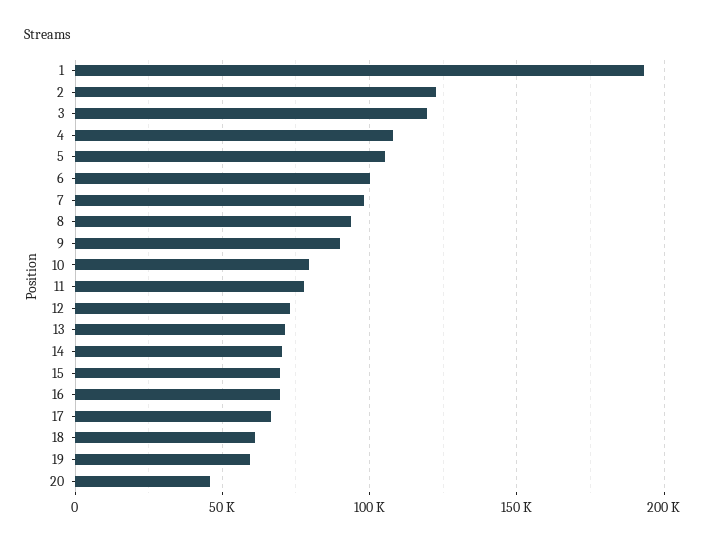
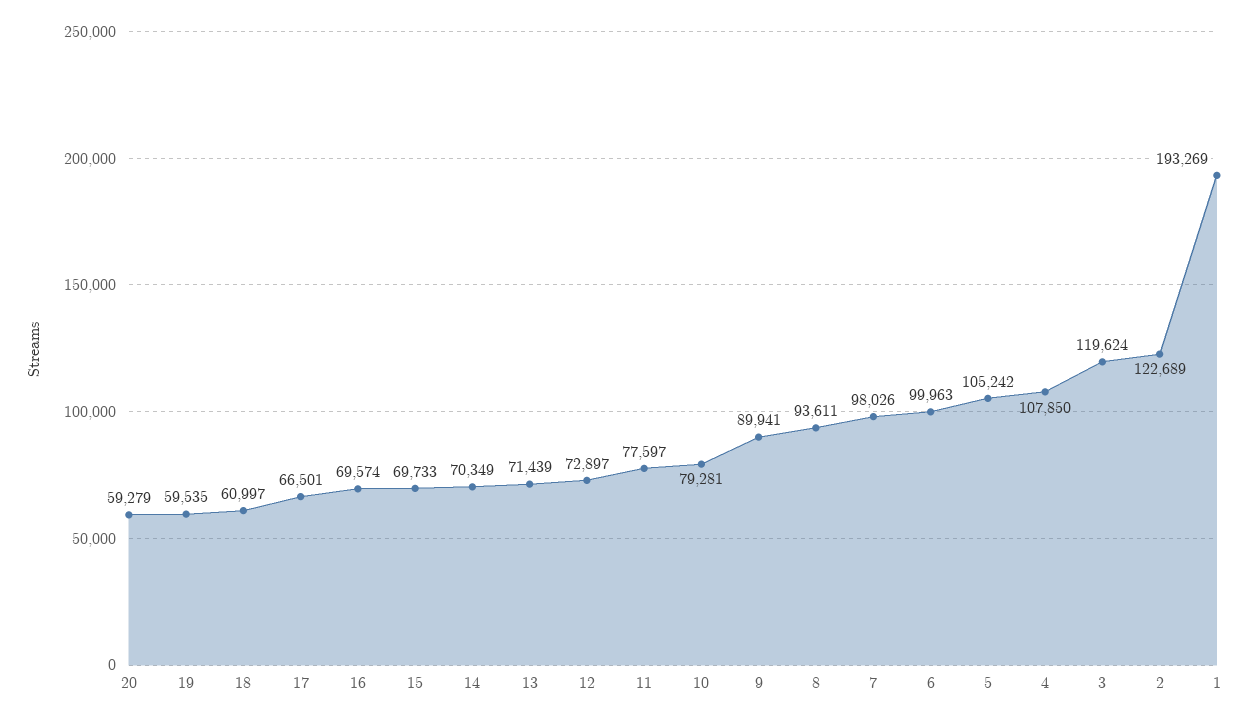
20: 45000 -> 59279

